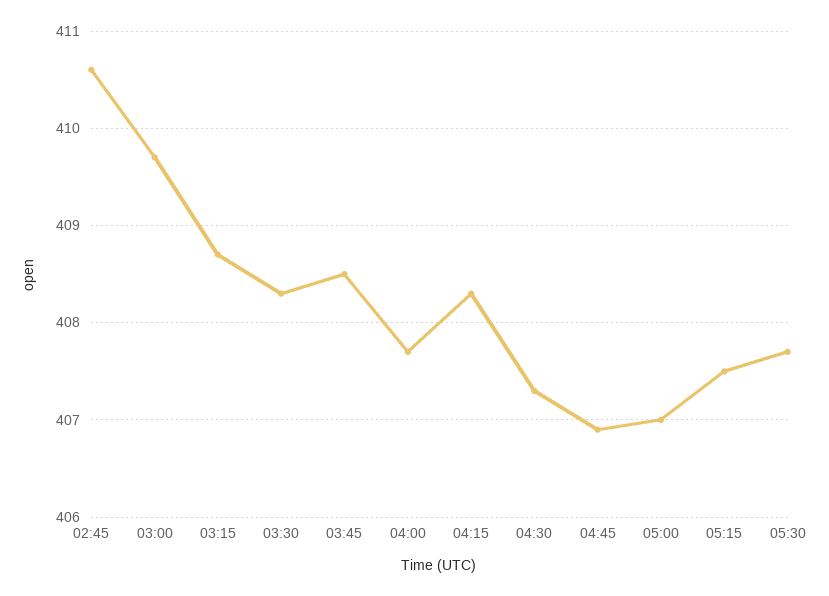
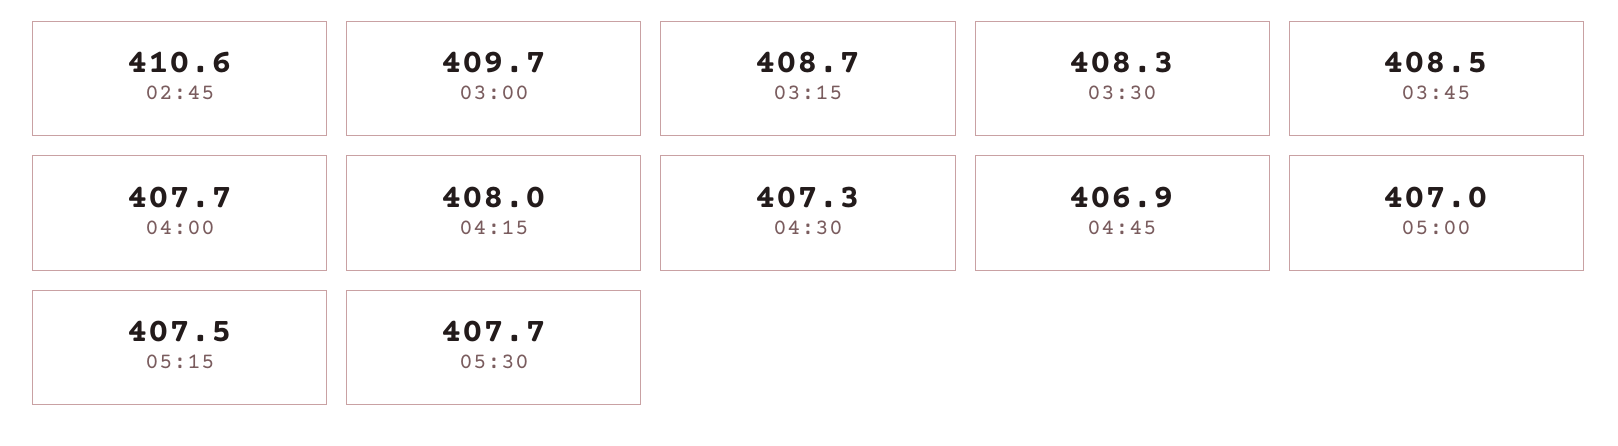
04:15: 408.3 -> 408

